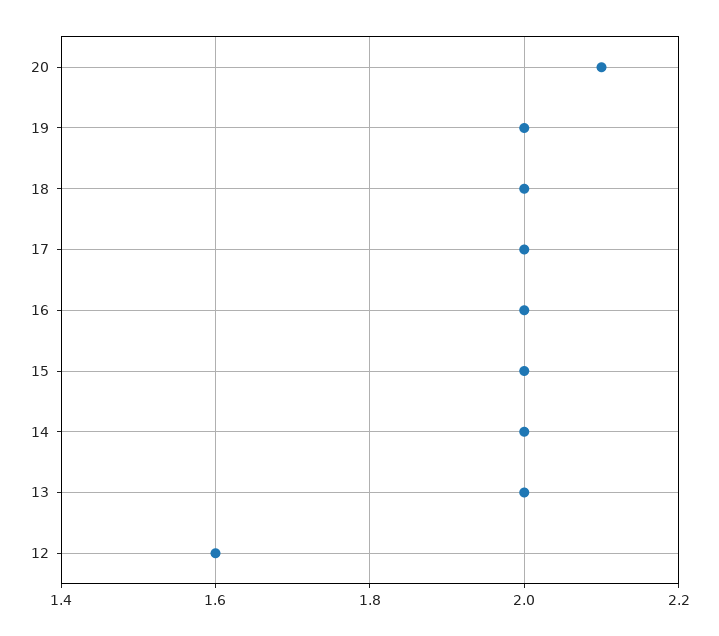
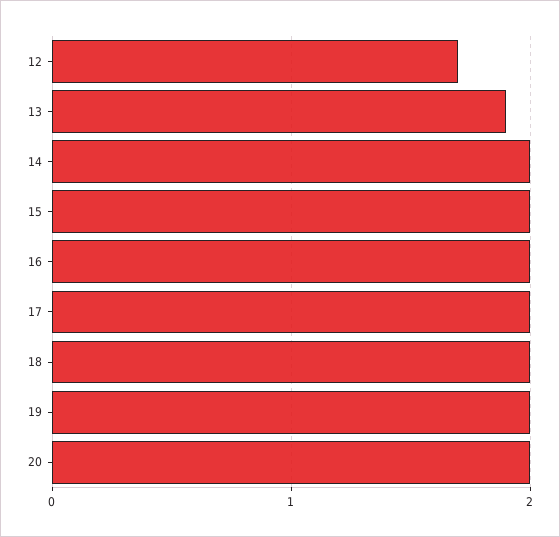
20: 2.1 -> 2
13: 2 -> 1.9
12: 1.6 -> 1.7

